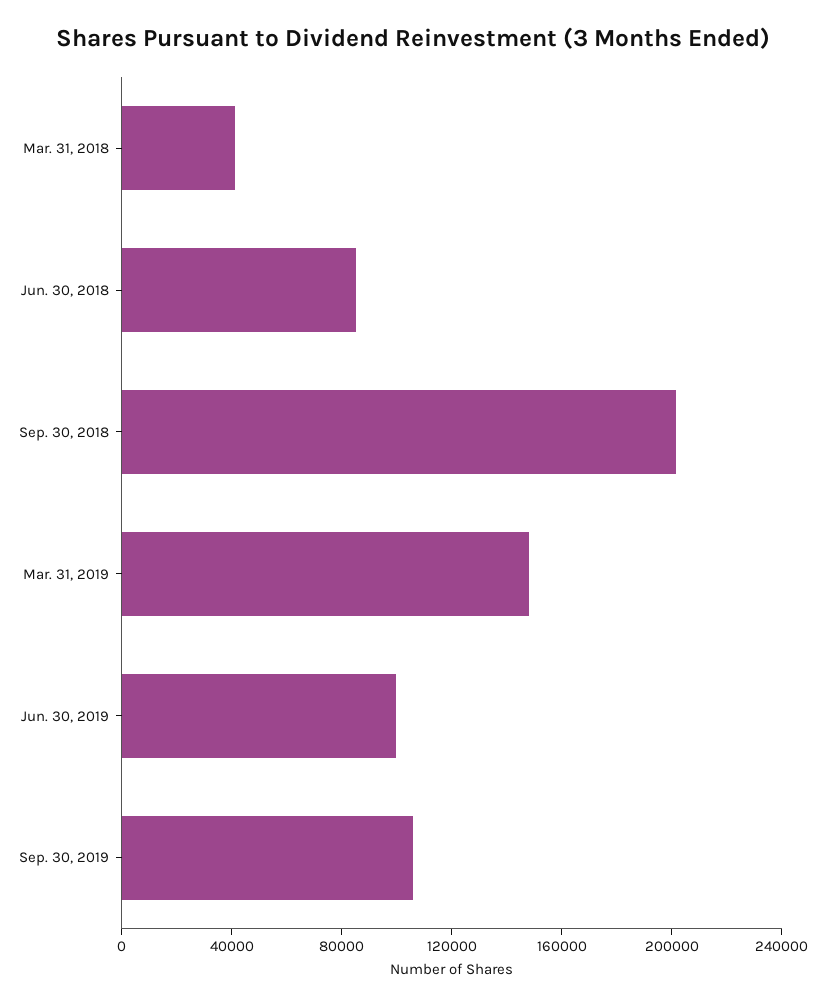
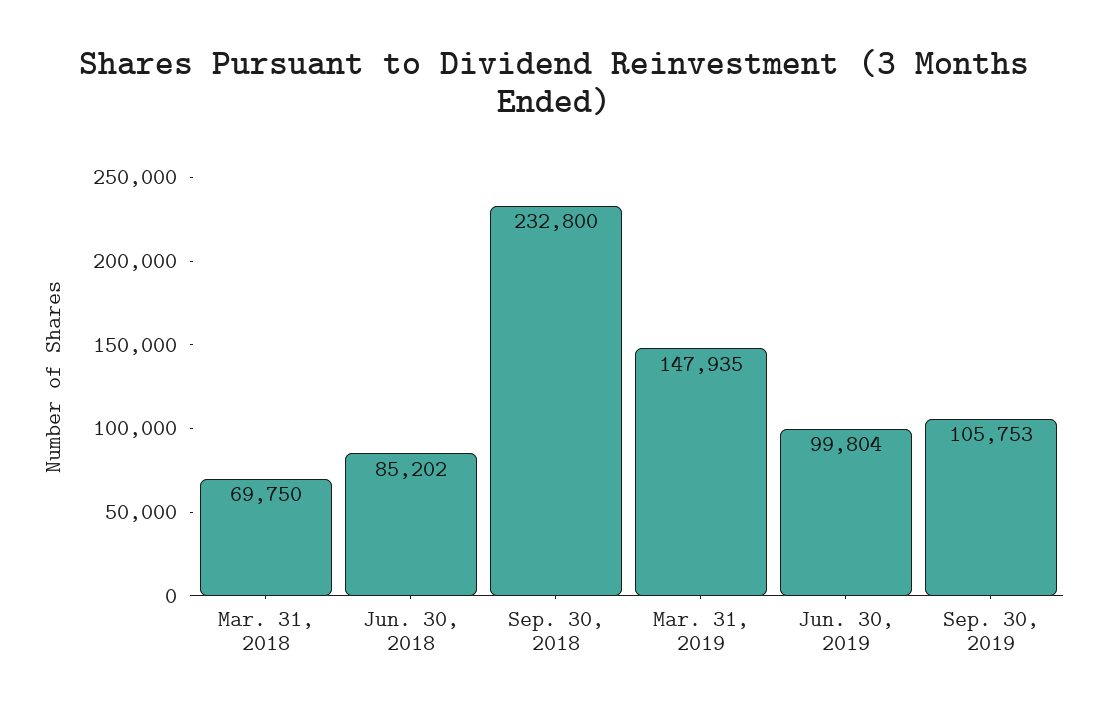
Mar. 31, 2018: 40000 -> 69750
Sep. 30, 2018: 200000 -> 232800

